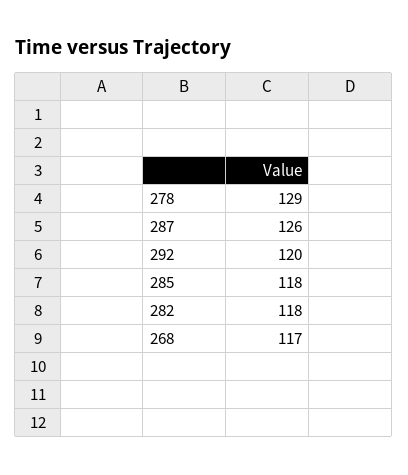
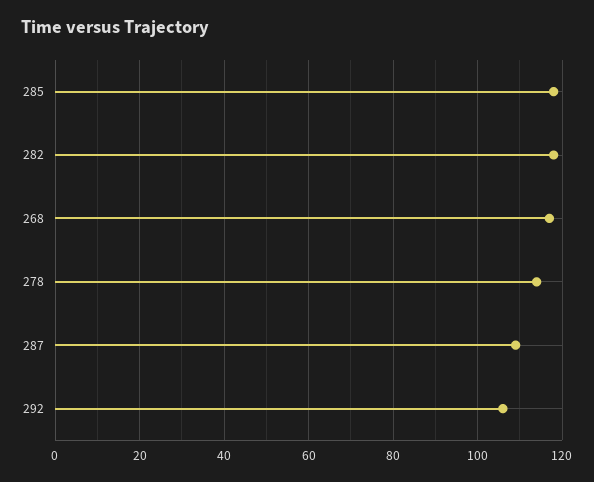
278: 129 -> 115
287: 126 -> 110
292: 120 -> 105

